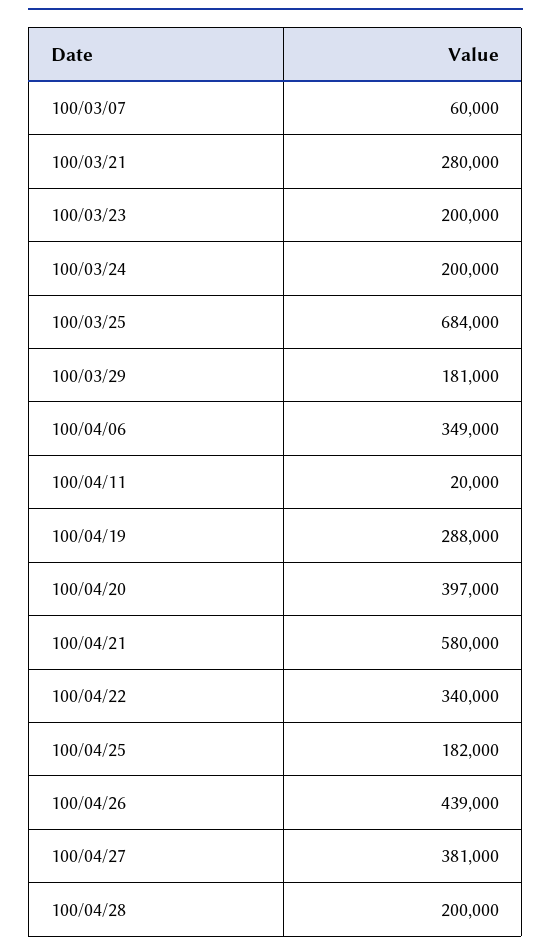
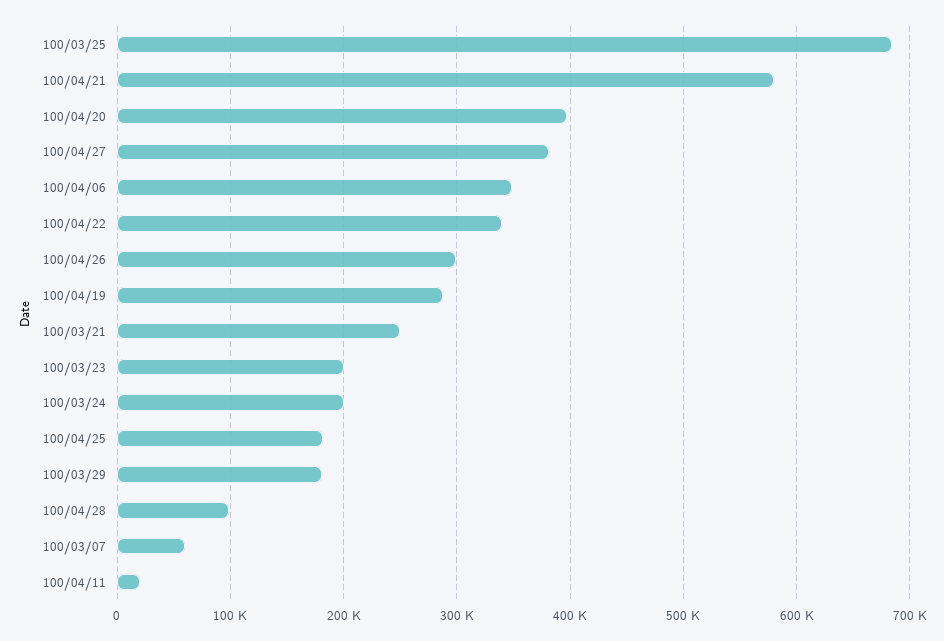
100/03/21: 280000 -> 250000
100/04/26: 439000 -> 300000
100/04/28: 200000 -> 100000

